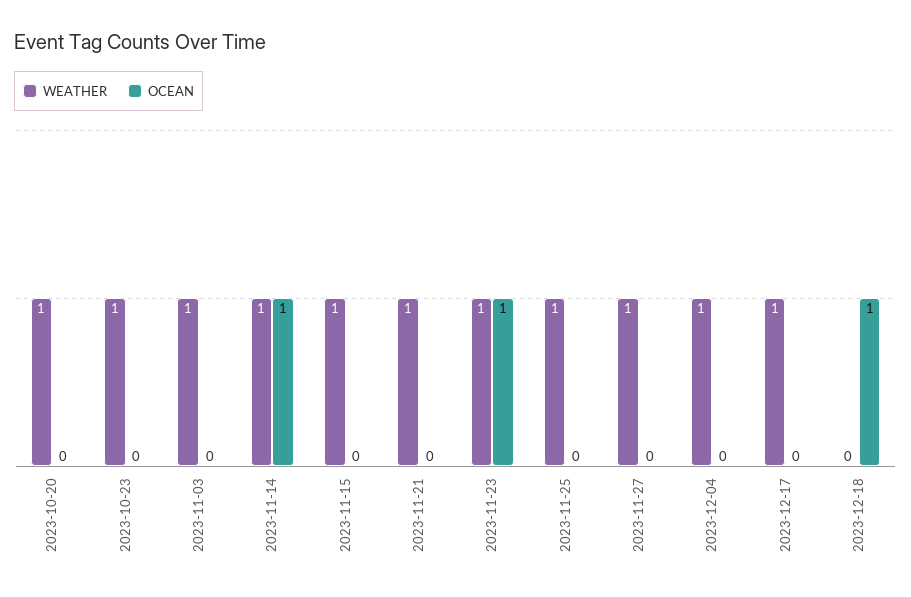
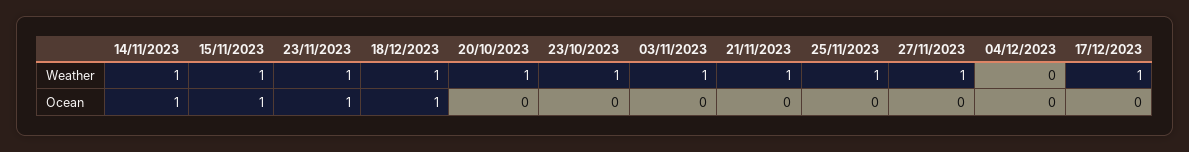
OCEAN, 2023-11-15: 0 -> 1
WEATHER, 2023-12-04: 1 -> 0
WEATHER, 2023-12-18: 0 -> 1

